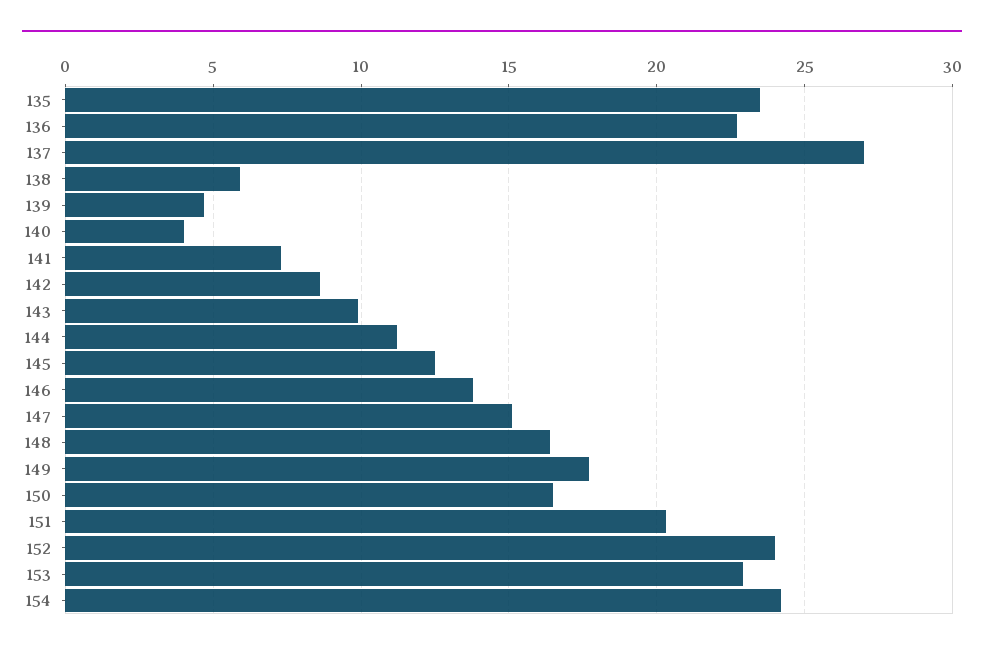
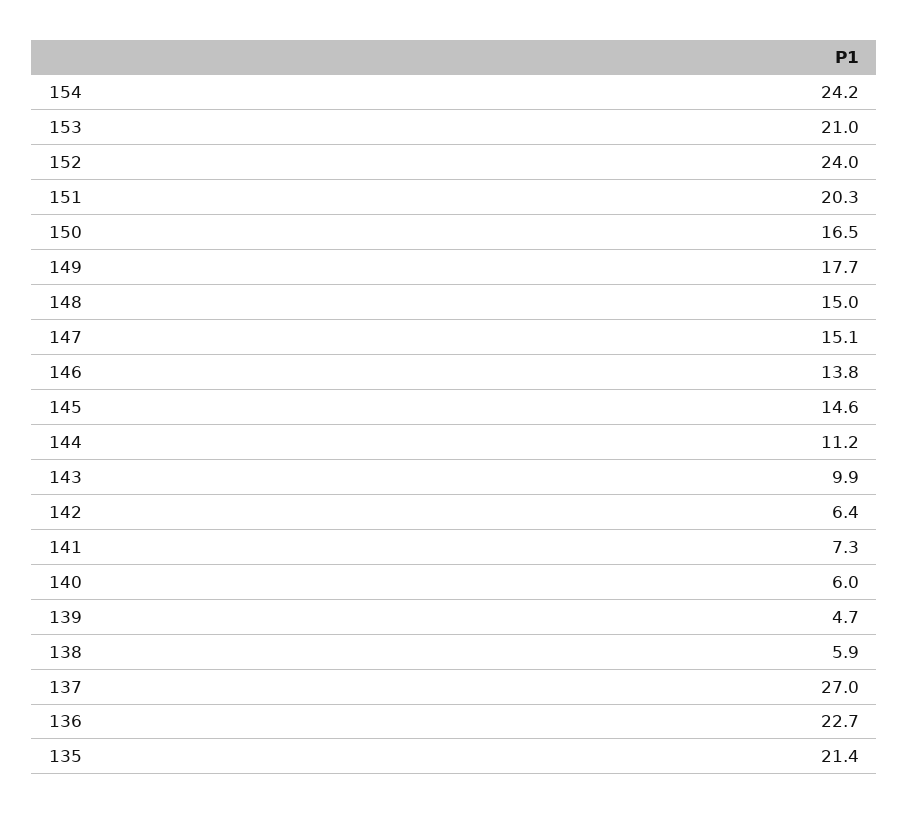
135: 23.5 -> 21.4
140: 4 -> 6
142: 8.5 -> 6.4
145: 12.5 -> 14.6
148: 16.5 -> 15
153: 23 -> 21

